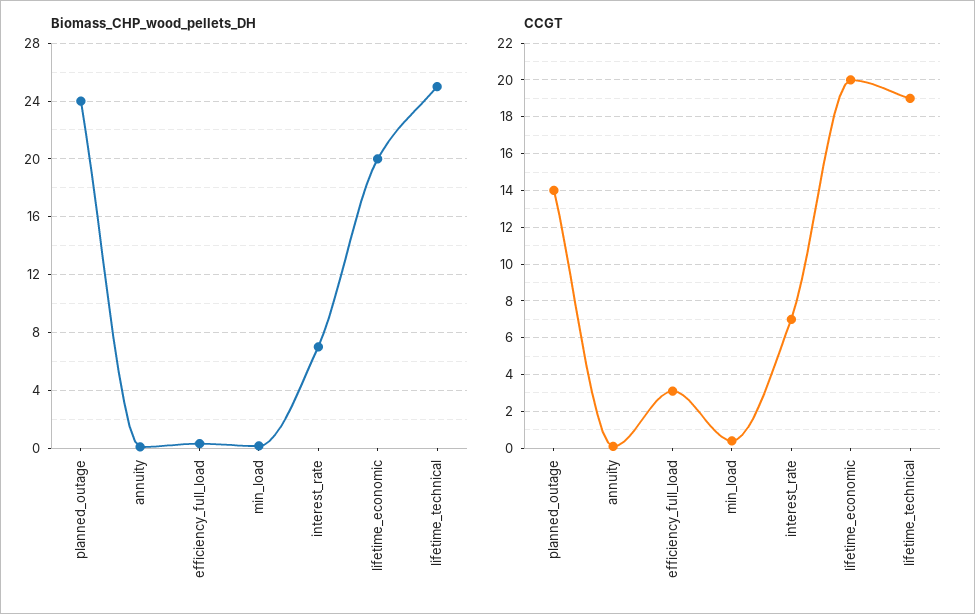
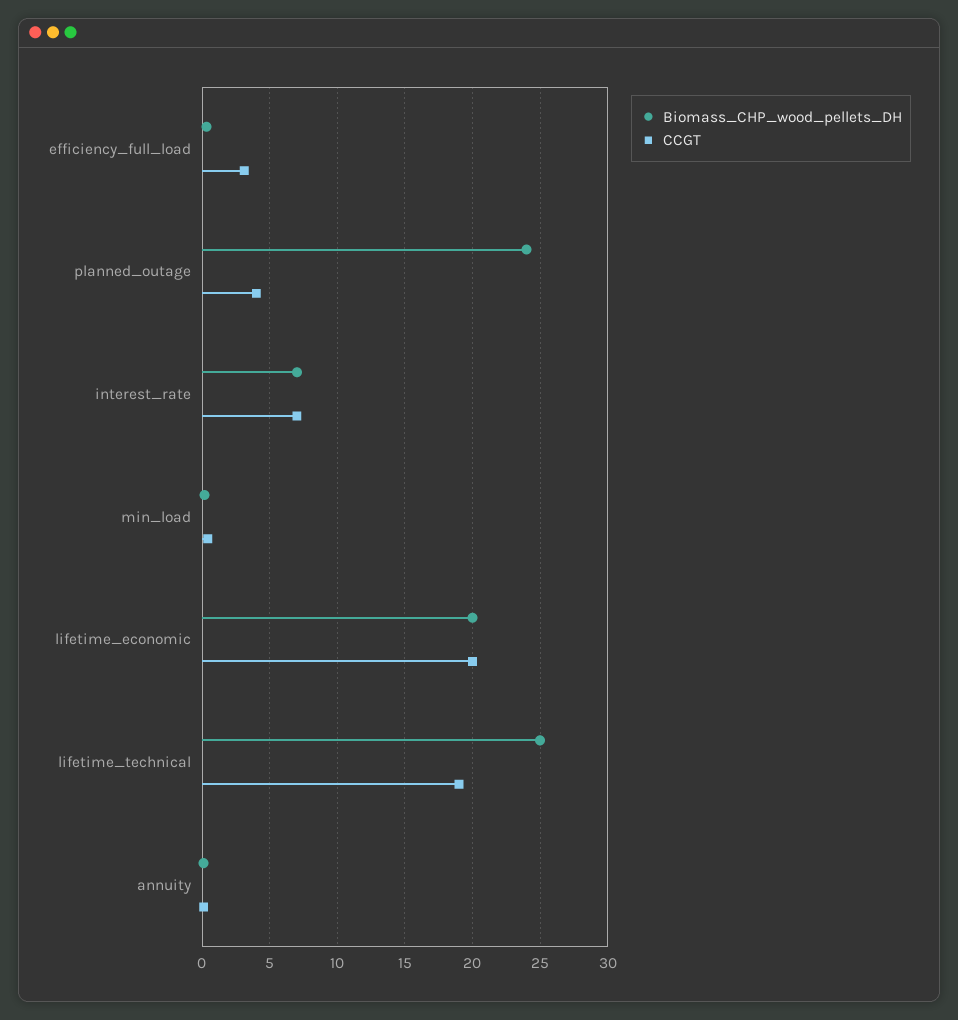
CCGT, planned_outage: 14 -> 4

